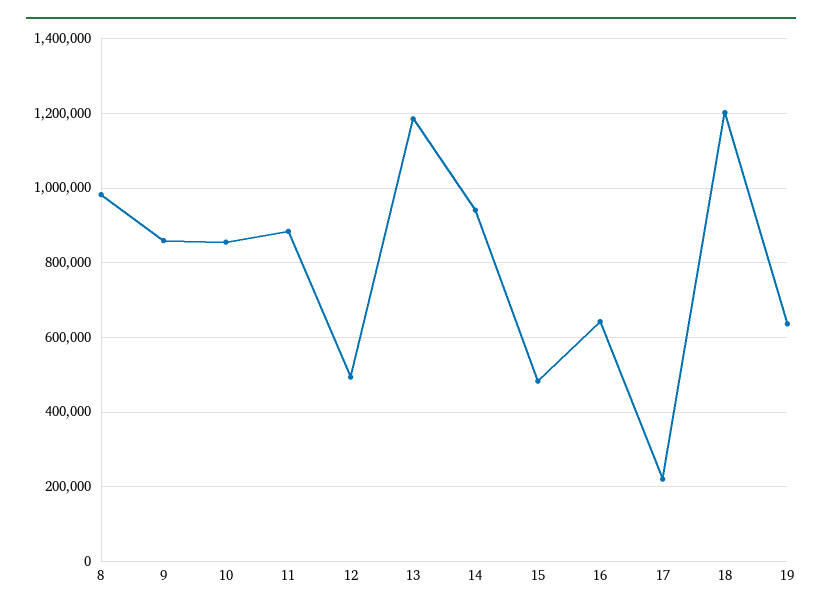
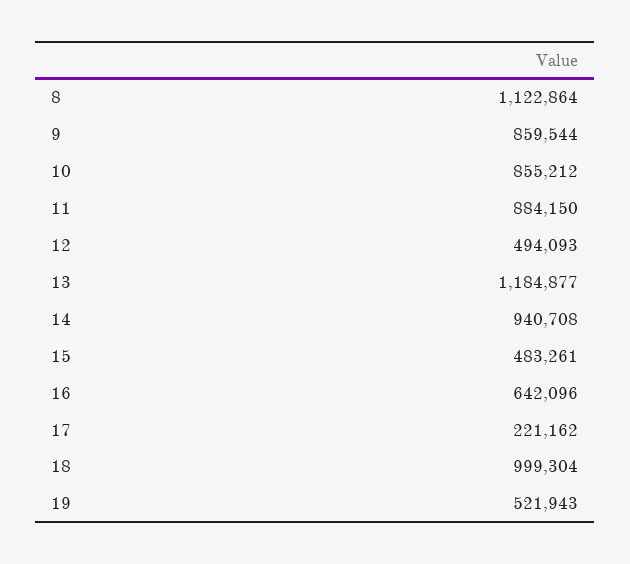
8: 980000 -> 1122864
18: 1200000 -> 999304
19: 640000 -> 521943

